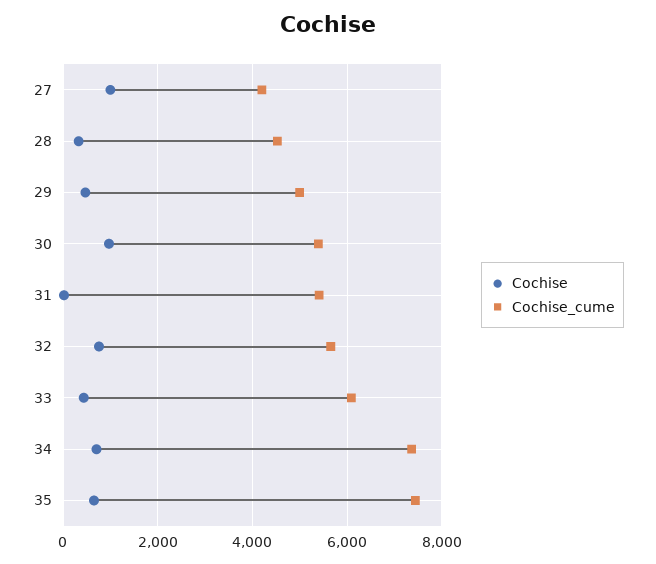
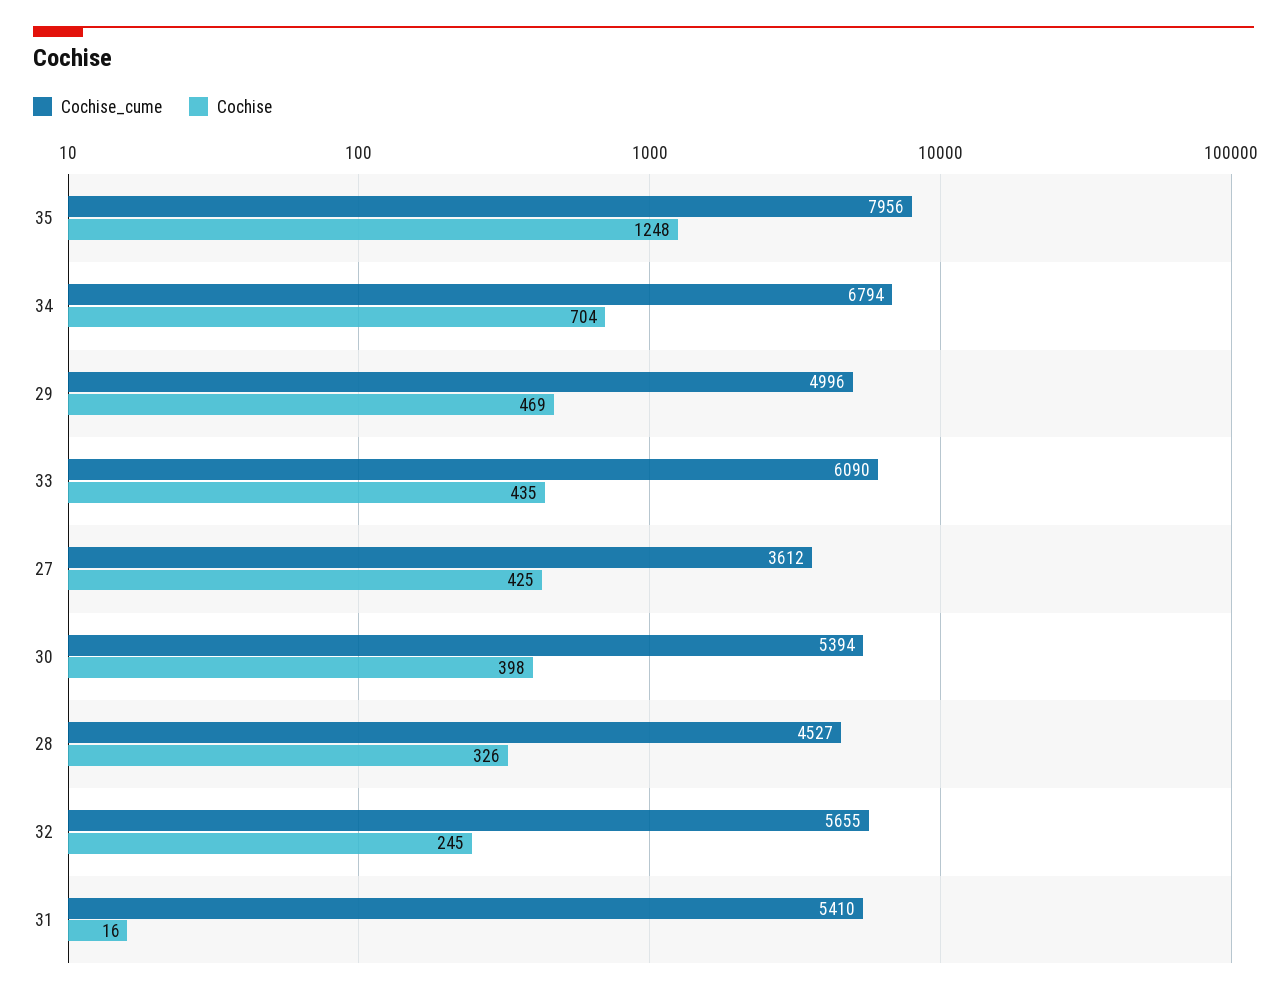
Cochise, 27: 1000 -> 425
Cochise_cume, 27: 4200 -> 3612
Cochise, 30: 1000 -> 398
Cochise, 32: 800 -> 245
Cochise_cume, 34: 7400 -> 6794
Cochise, 35: 600 -> 1248
Cochise_cume, 35: 7400 -> 7956

